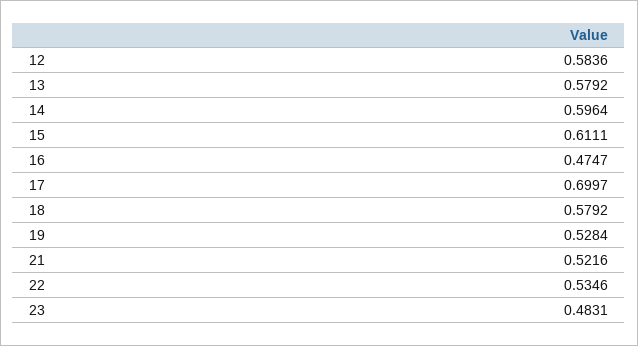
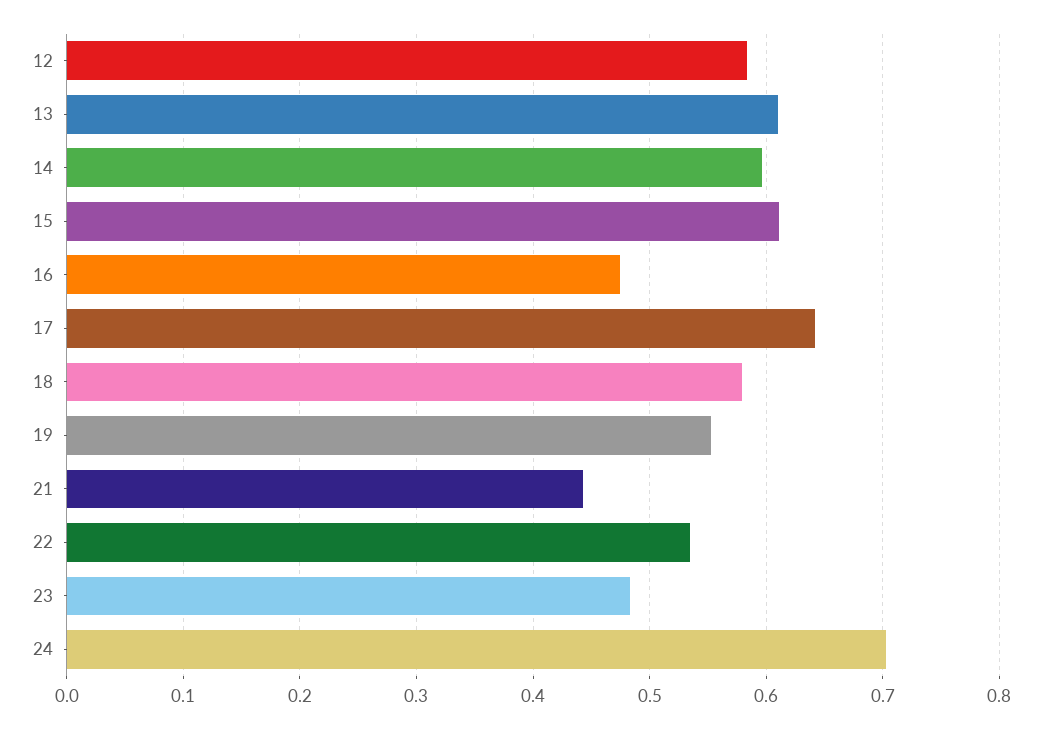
13: 0.5792 -> 0.61
17: 0.6997 -> 0.64
19: 0.5284 -> 0.55
21: 0.5216 -> 0.44
24: none -> 0.7

